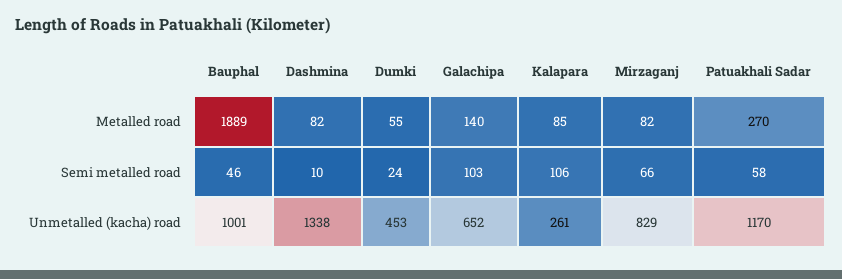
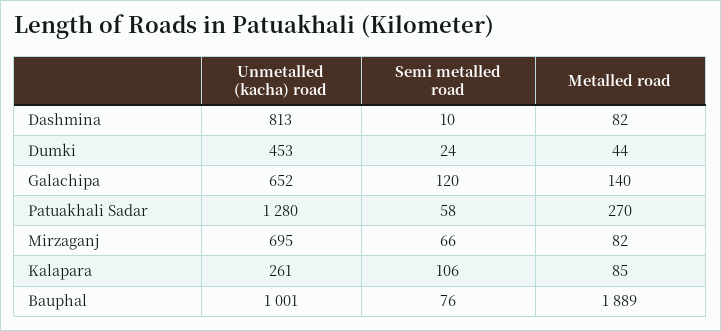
Dumki, Metalled road: 55 -> 44
Bauphal, Semi metalled road: 46 -> 76
Galachipa, Semi metalled road: 103 -> 120
Dashmina, Unmetalled (kacha) road: 1338 -> 813
Mirzaganj, Unmetalled (kacha) road: 829 -> 695
Patuakhali Sadar, Unmetalled (kacha) road: 1170 -> 1280

